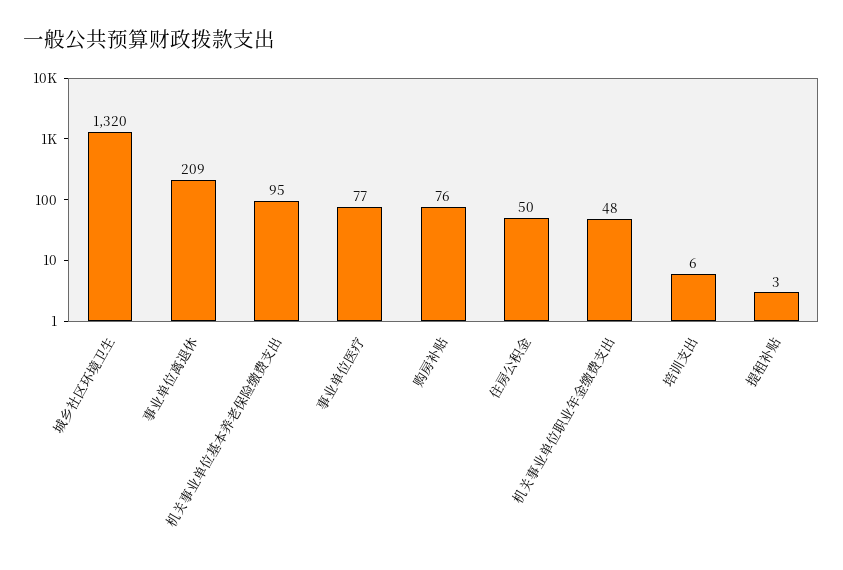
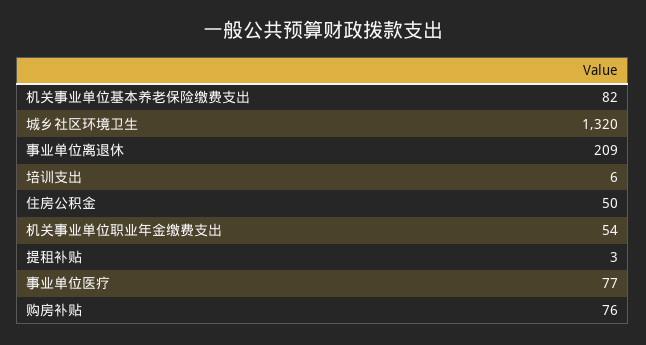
机关事业单位基本养老保险缴费支出: 95 -> 82
机关事业单位职业年金缴费支出: 48 -> 54

